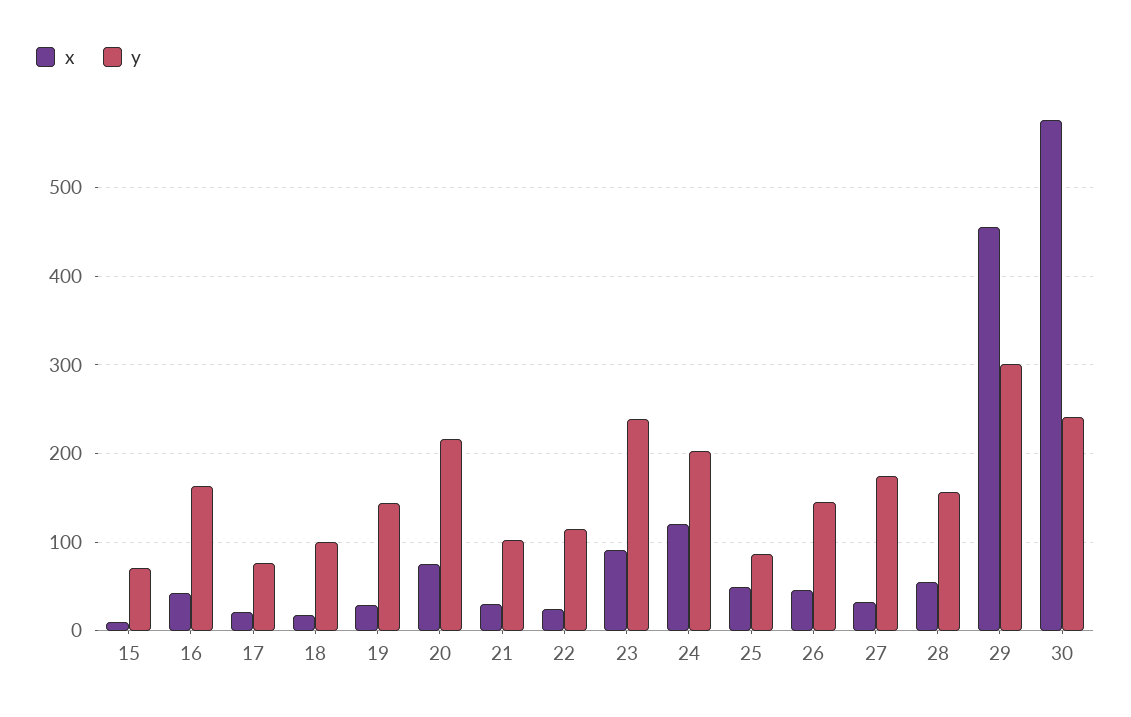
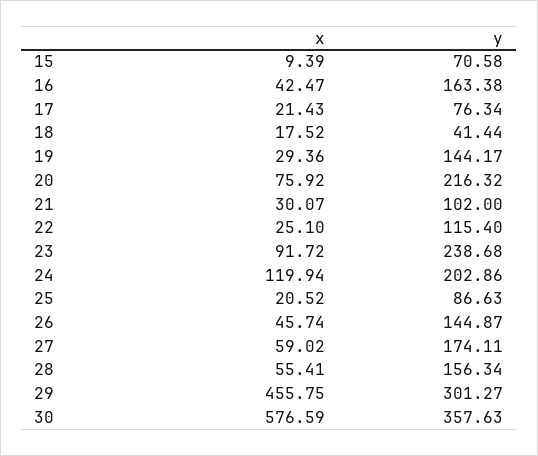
y, 18: 100 -> 41.44
x, 25: 50 -> 20.52
x, 27: 30 -> 59.02
y, 30: 240 -> 357.63

